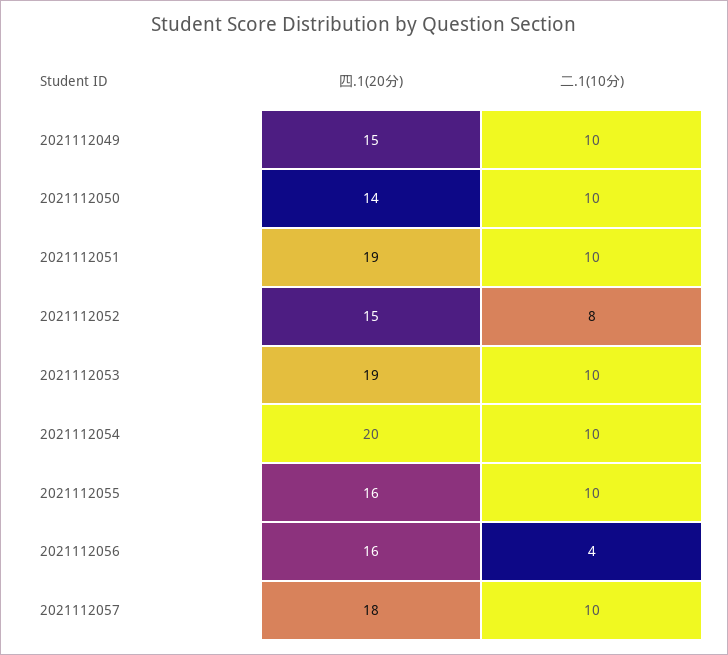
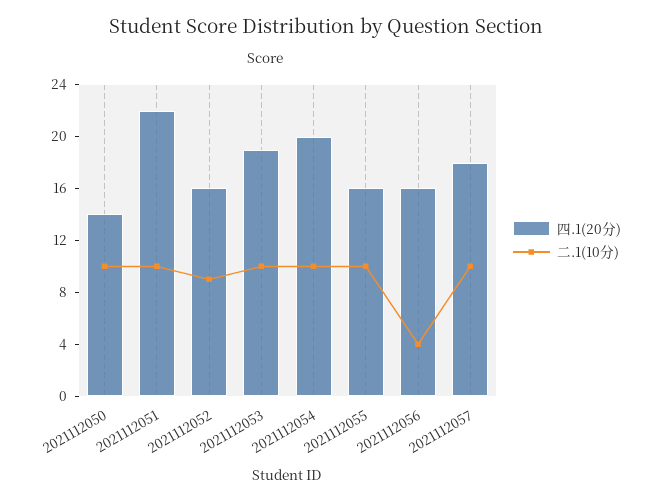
四.1(20分), 2021112049: 15 -> none
二.1(10分), 2021112049: 10 -> none
四.1(20分), 2021112051: 19 -> 22
四.1(20分), 2021112052: 15 -> 16
二.1(10分), 2021112052: 8 -> 9

